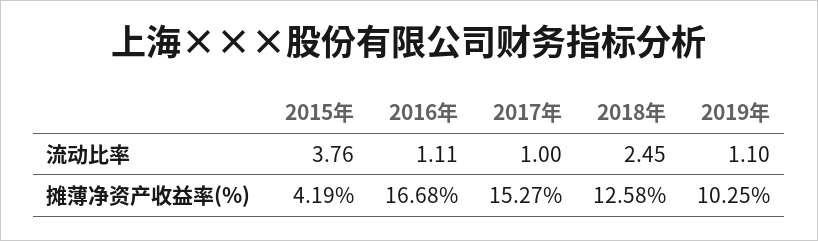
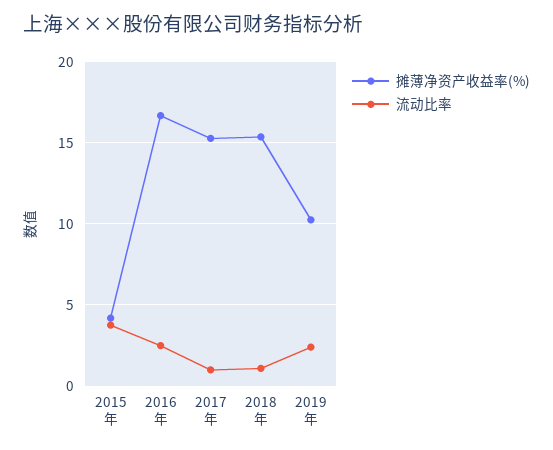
流动比率, 2016年: 1.11 -> 2.5
流动比率, 2018年: 2.45 -> 1
流动比率, 2019年: 1.1 -> 2.5
摊薄净资产收益率(%), 2018年: 12.58 -> 15.5

